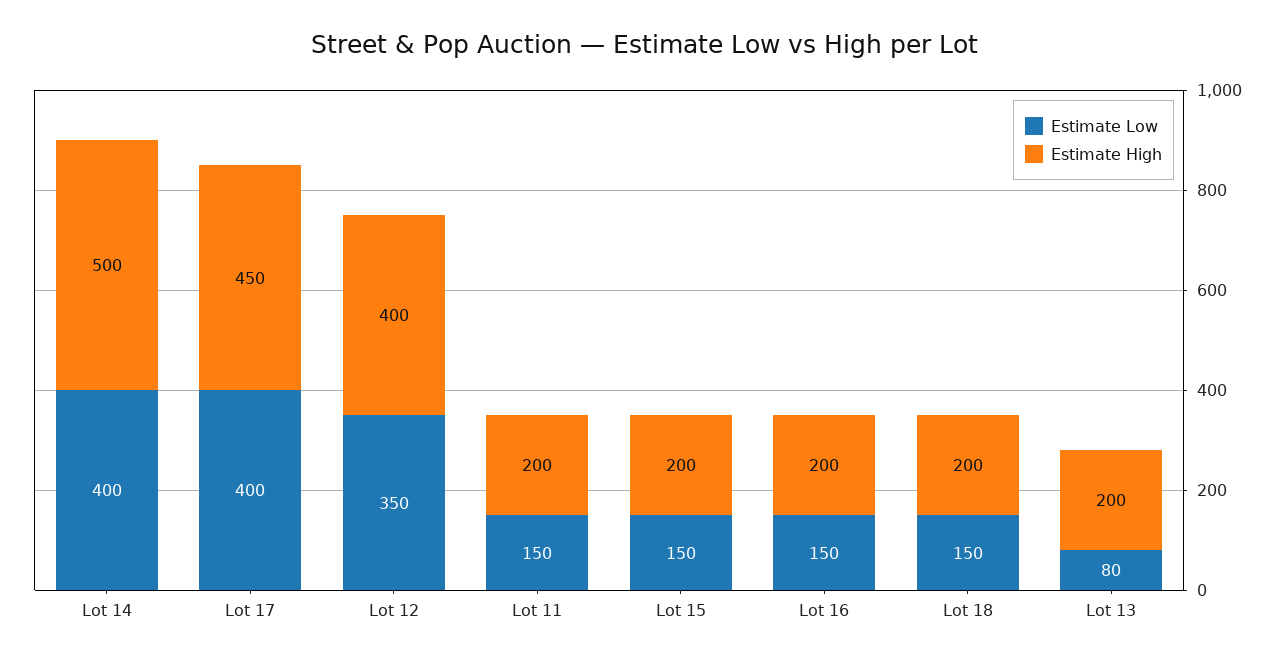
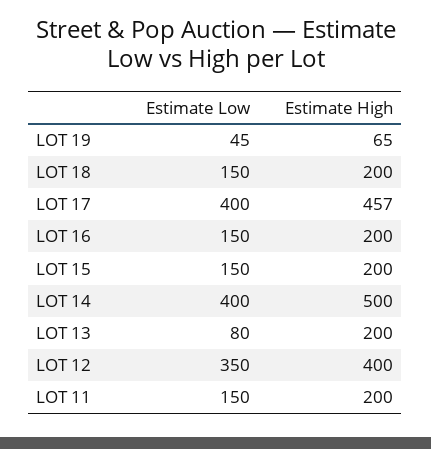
Estimate High, Lot 17: 450 -> 457
Estimate Low, LOT 19: none -> 45
Estimate High, LOT 19: none -> 65

